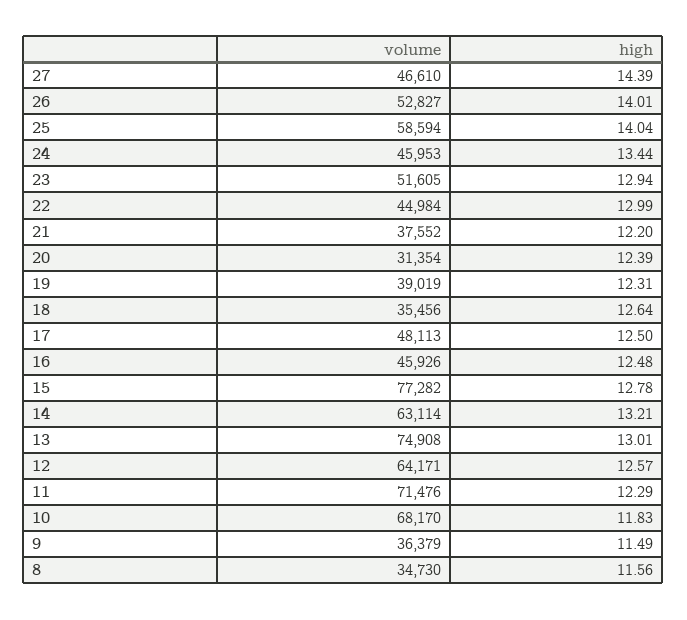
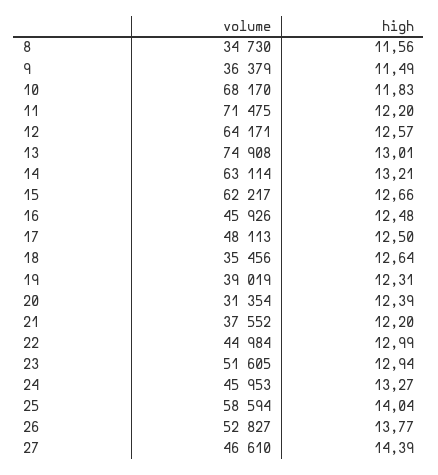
high, 26: 14.01 -> 13.77
high, 24: 13.44 -> 13.27
volume, 15: 77282 -> 62217
high, 15: 12.78 -> 12.66
volume, 11: 71476 -> 71475
high, 11: 12.29 -> 12.2

